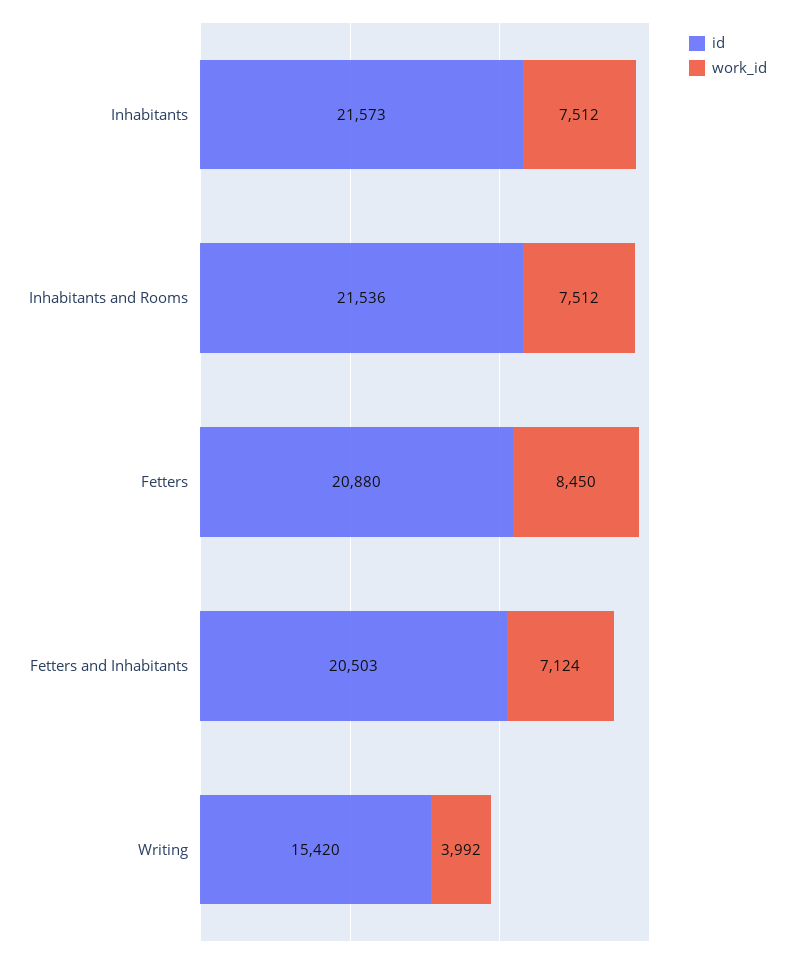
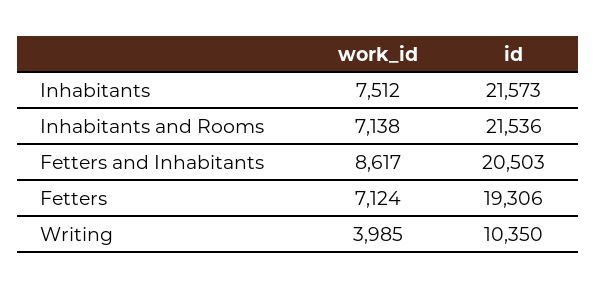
work_id, Inhabitants and Rooms: 7512 -> 7138
id, Fetters: 20880 -> 19306
work_id, Fetters: 8450 -> 7124
work_id, Fetters and Inhabitants: 7124 -> 8617
id, Writing: 15420 -> 10350
work_id, Writing: 3992 -> 3985

